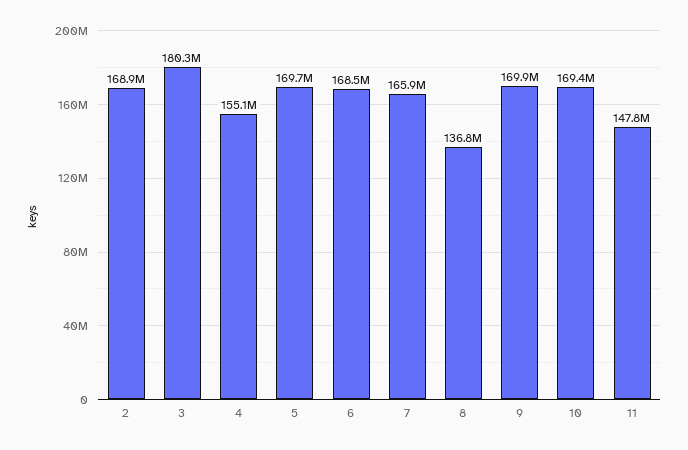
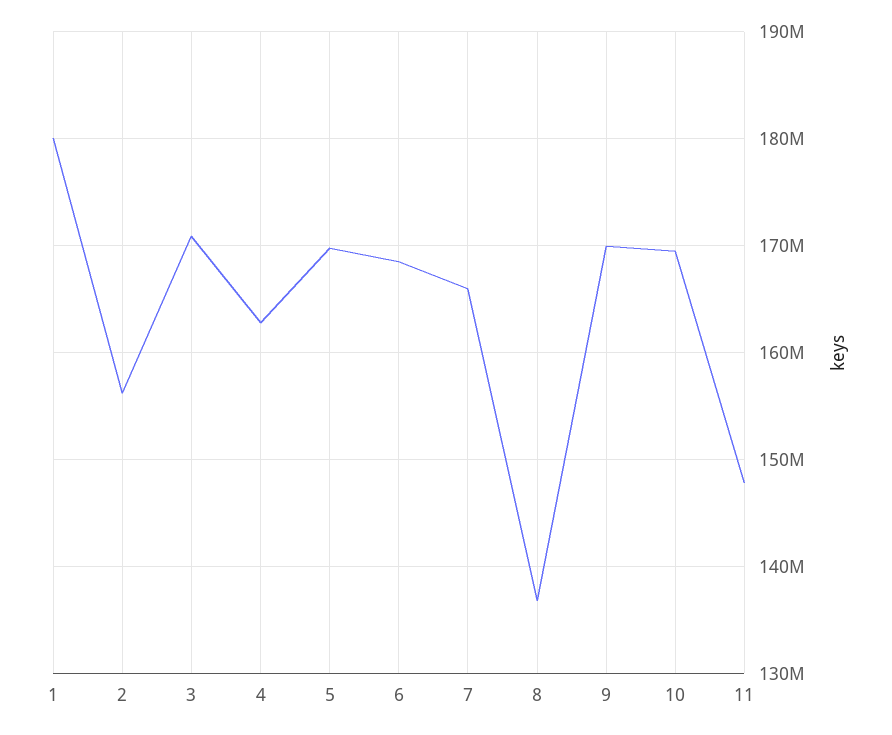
2: 168900000 -> 156000000
3: 180300000 -> 171000000
4: 155100000 -> 163000000
1: none -> 180000000

